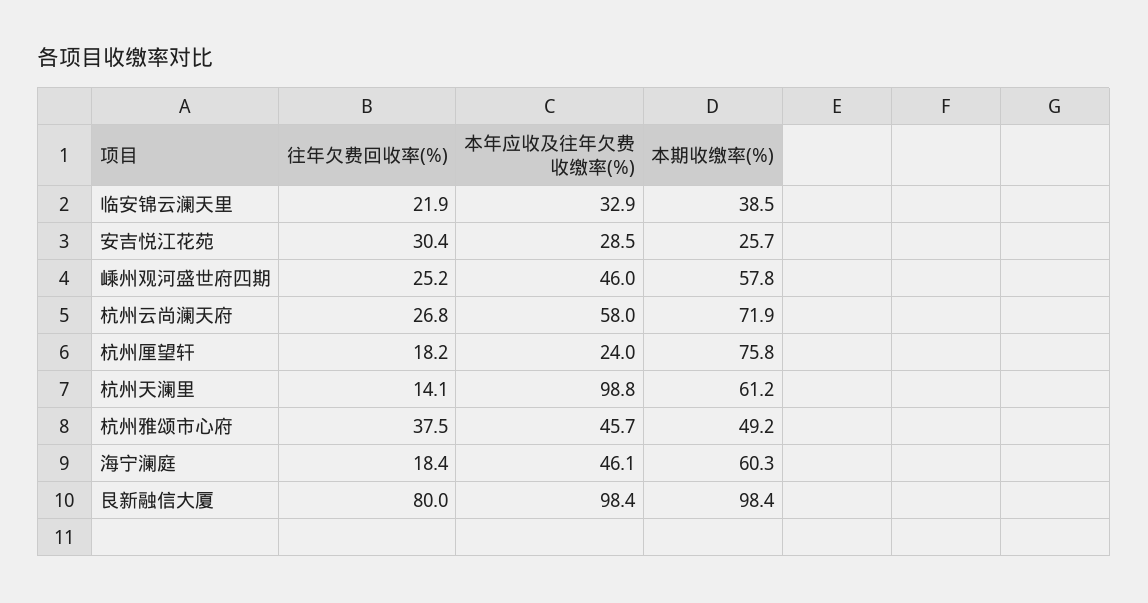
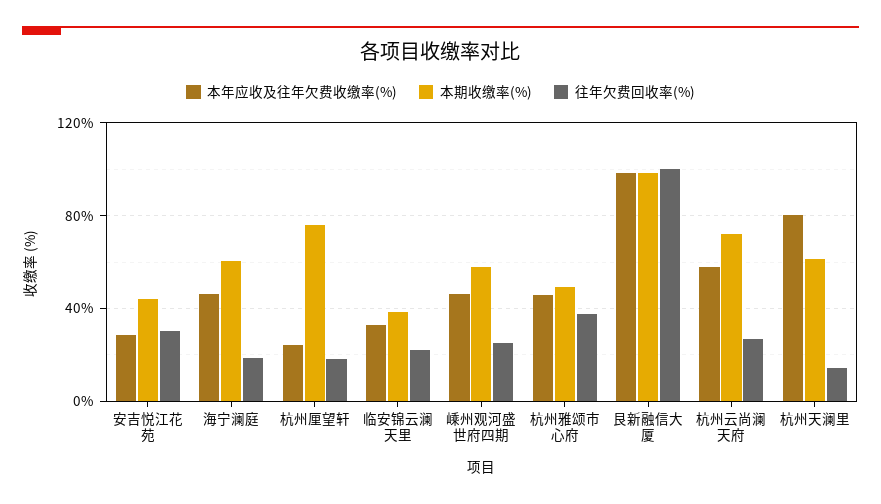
本期收缴率(%), 安吉悦江花苑: 25.7 -> 45
本年应收及往年欠费收缴率(%), 杭州天澜里: 98.8 -> 80
往年欠费回收率(%), 艮新融信大厦: 80 -> 100

